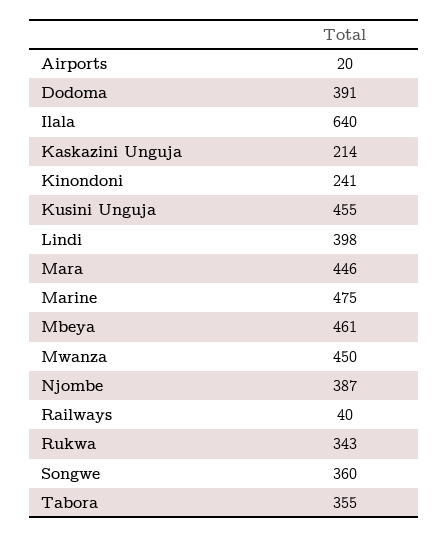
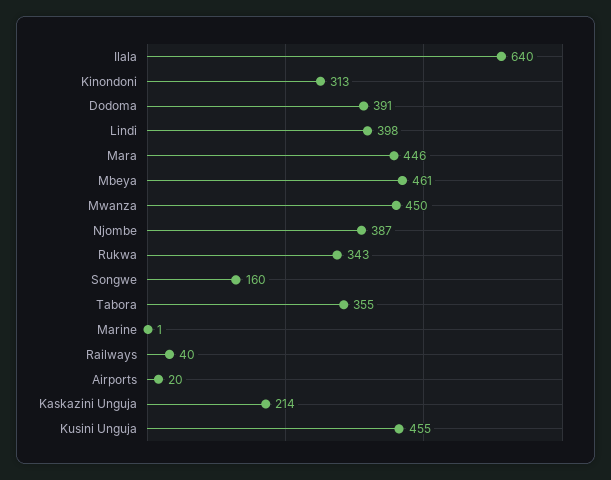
Kinondoni: 241 -> 313
Marine: 475 -> 1
Songwe: 360 -> 160

